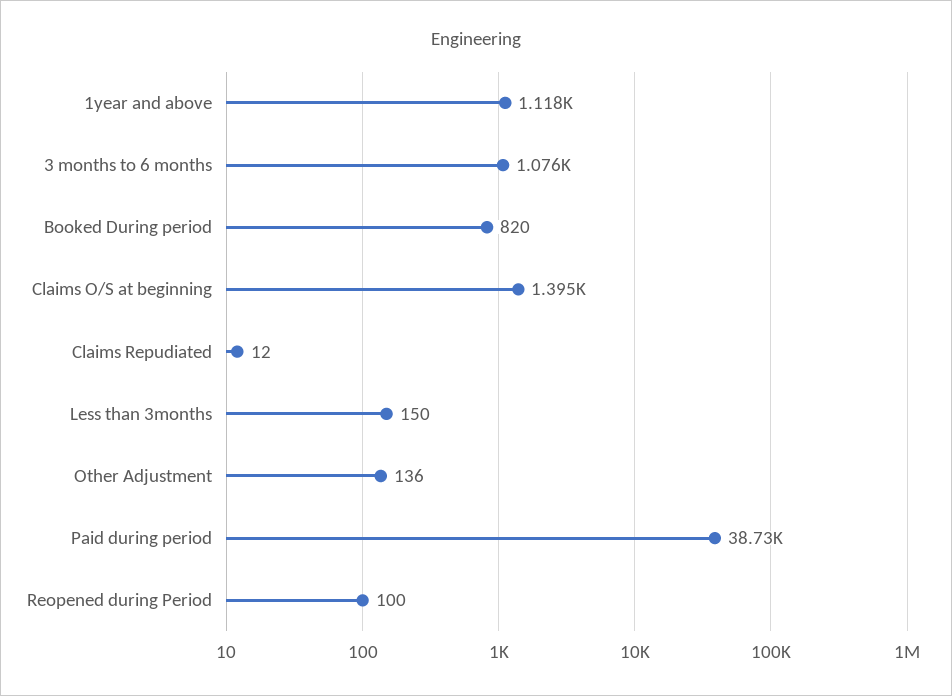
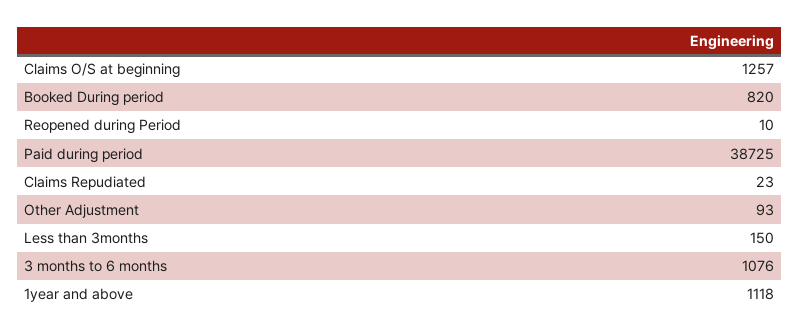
Claims O/S at beginning: 1395 -> 1257
Claims Repudiated: 12 -> 23
Other Adjustment: 136 -> 93
Reopened during Period: 100 -> 10

